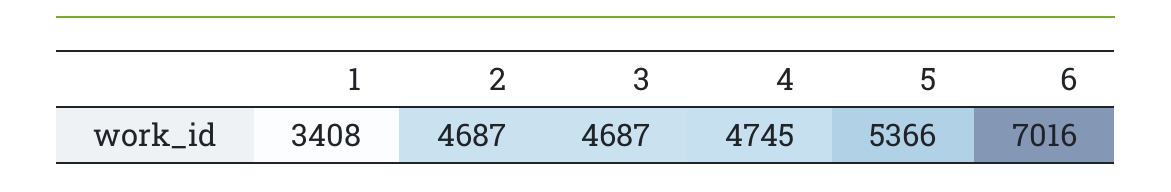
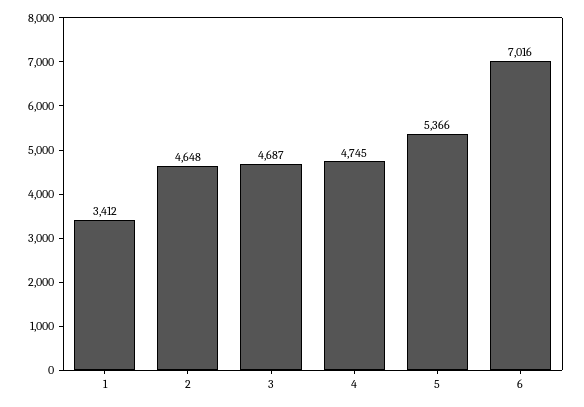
1: 3408 -> 3412
2: 4687 -> 4648

